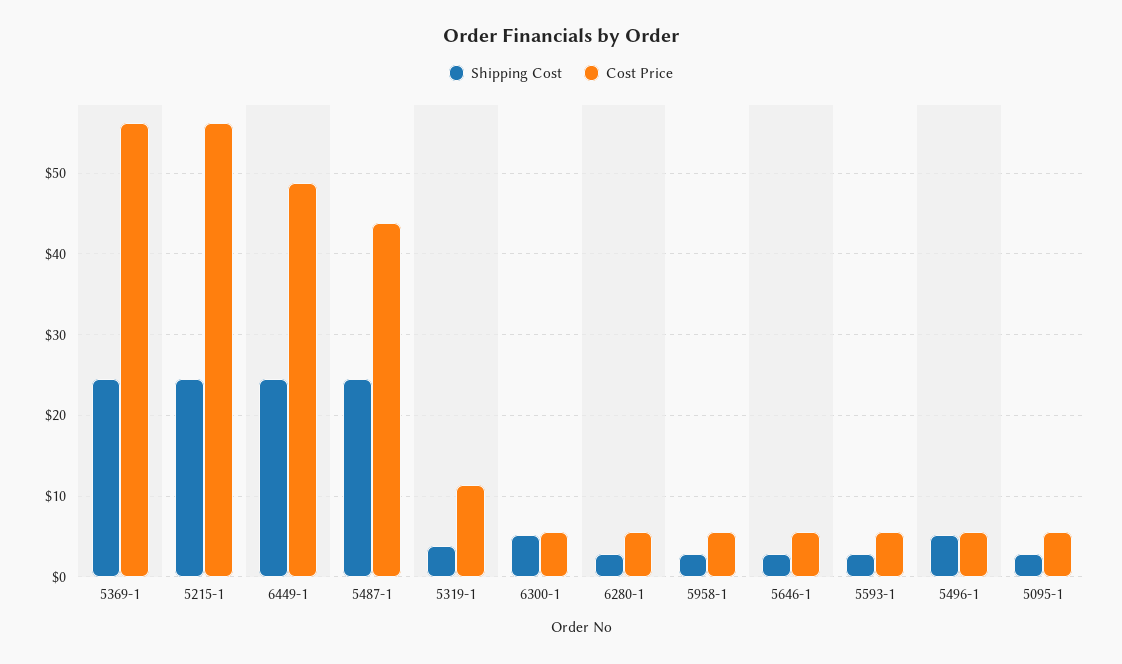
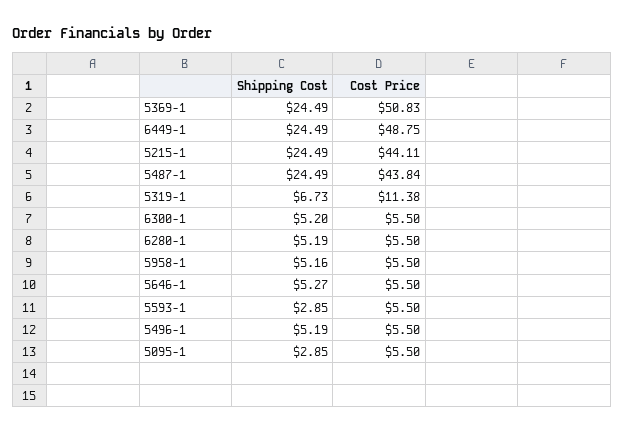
Cost Price, 5369-1: 56 -> 50.83
Cost Price, 5215-1: 56 -> 44.11
Shipping Cost, 5319-1: 4 -> 6.73
Shipping Cost, 6280-1: 3 -> 5.19
Shipping Cost, 5958-1: 3 -> 5.16
Shipping Cost, 5646-1: 3 -> 5.27

